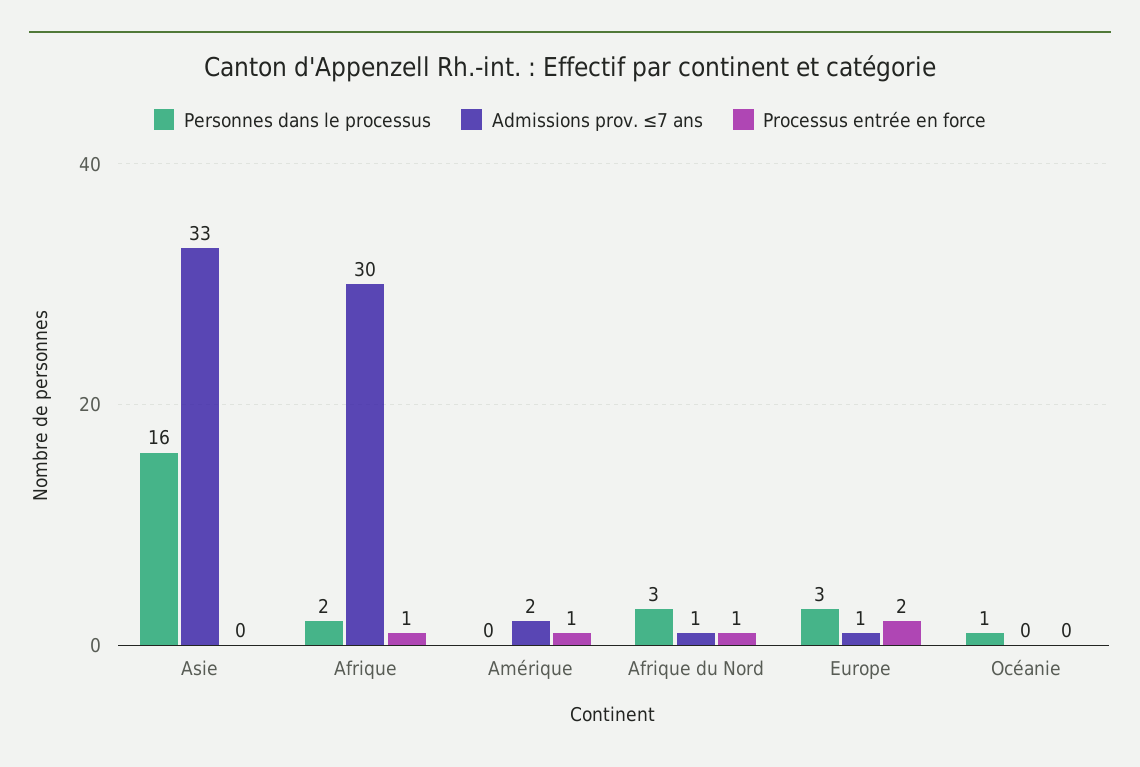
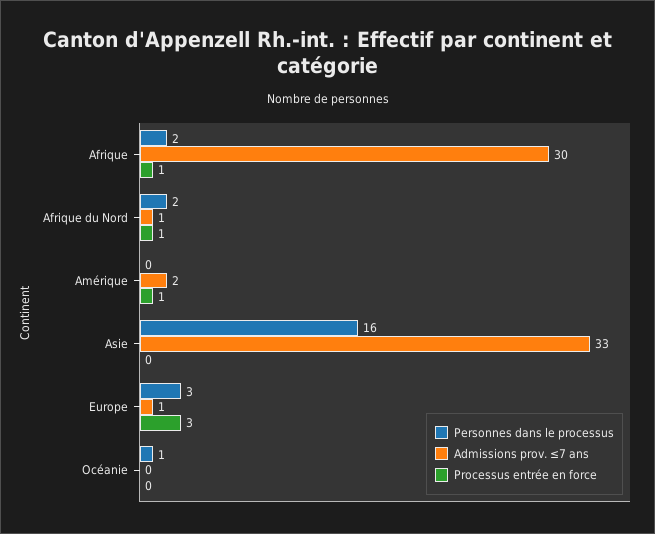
Personnes dans le processus, Afrique du Nord: 3 -> 2
Processus entrée en force, Europe: 2 -> 3

